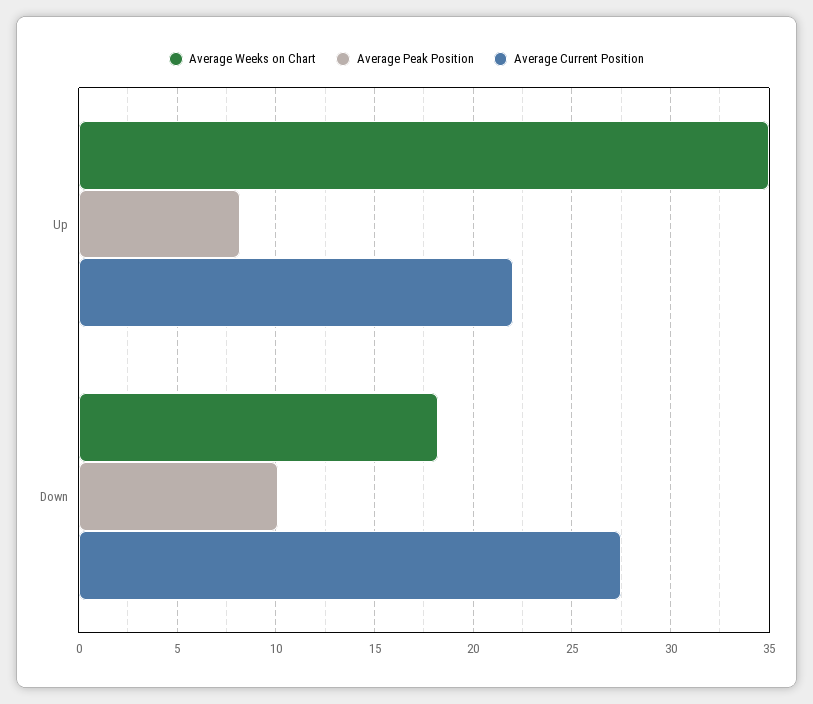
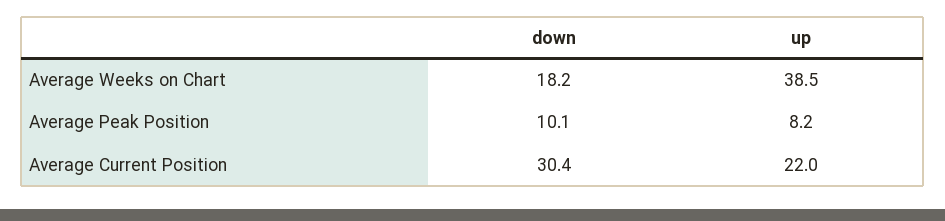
Average Weeks on Chart, Up: 35 -> 38.5
Average Current Position, Down: 27.5 -> 30.4

